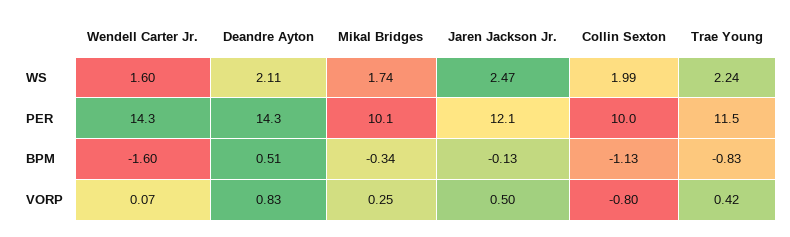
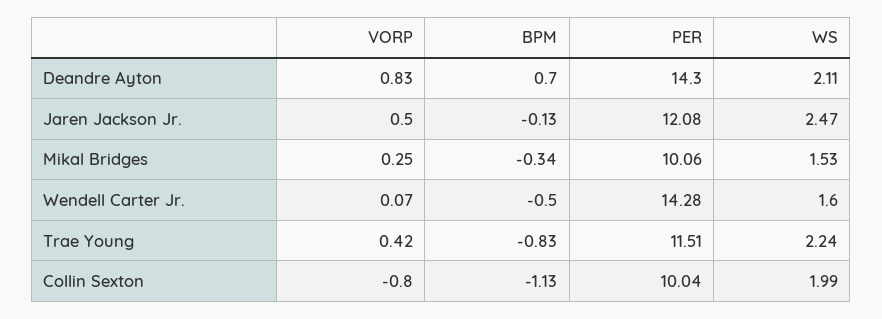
Mikal Bridges, WS: 1.74 -> 1.53
Wendell Carter Jr., BPM: -1.6 -> -0.5
Deandre Ayton, BPM: 0.51 -> 0.7

